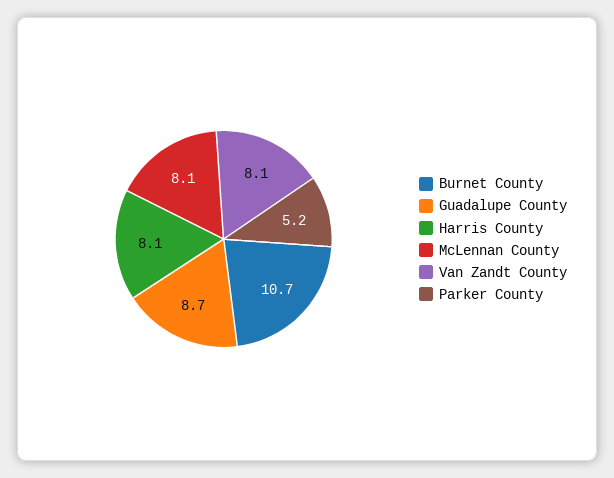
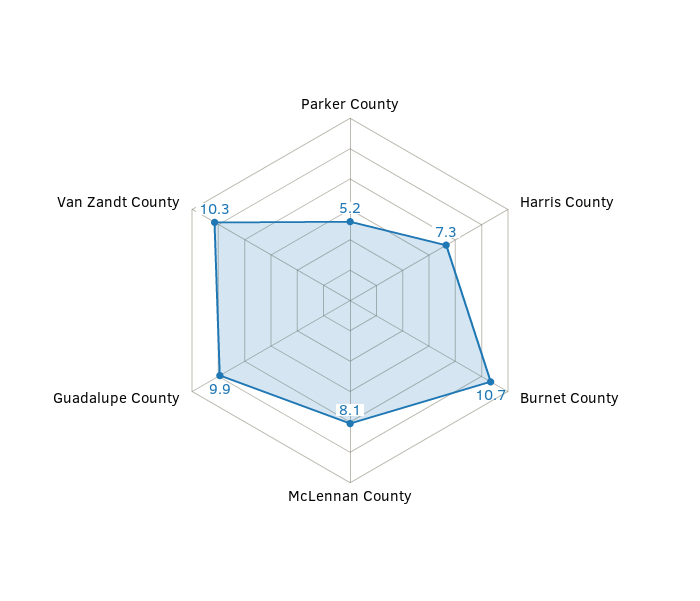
Guadalupe County: 8.7 -> 9.9
Harris County: 8.1 -> 7.3
Van Zandt County: 8.1 -> 10.3

